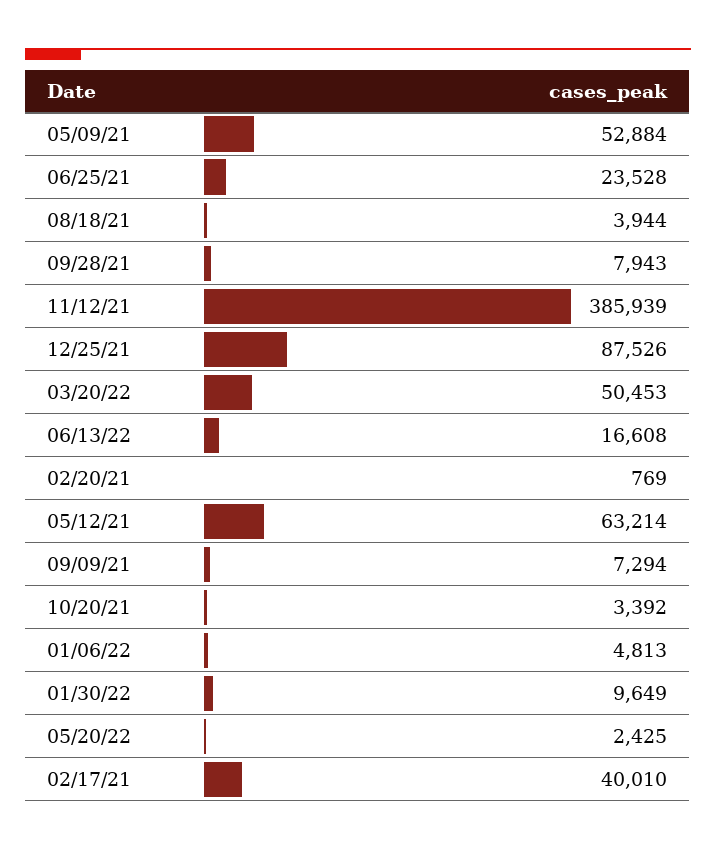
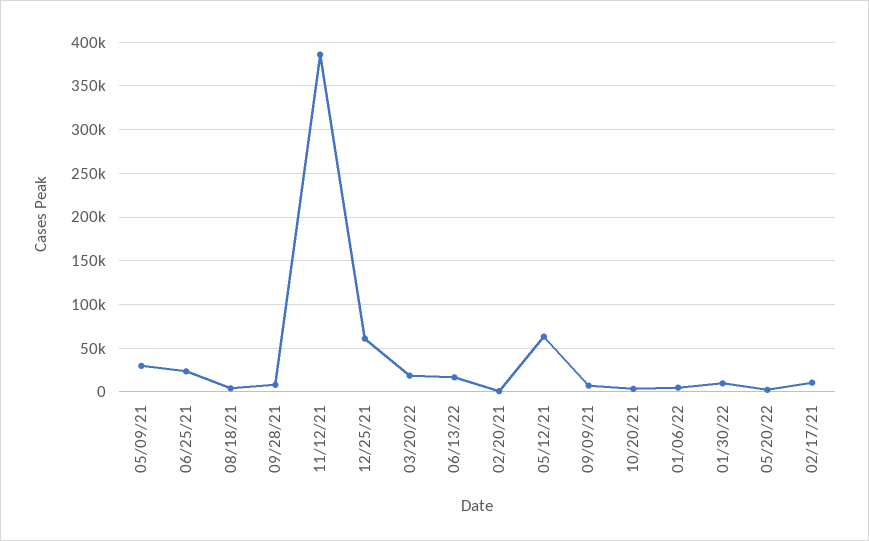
05/09/21: 52884 -> 30000
12/25/21: 87526 -> 60000
03/20/22: 50453 -> 20000
02/17/21: 40010 -> 10000

